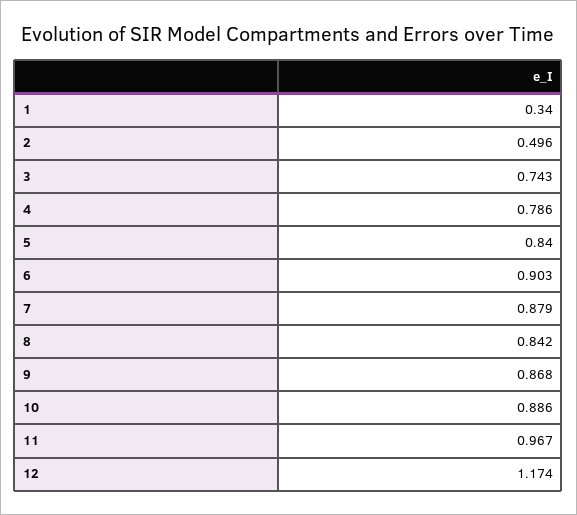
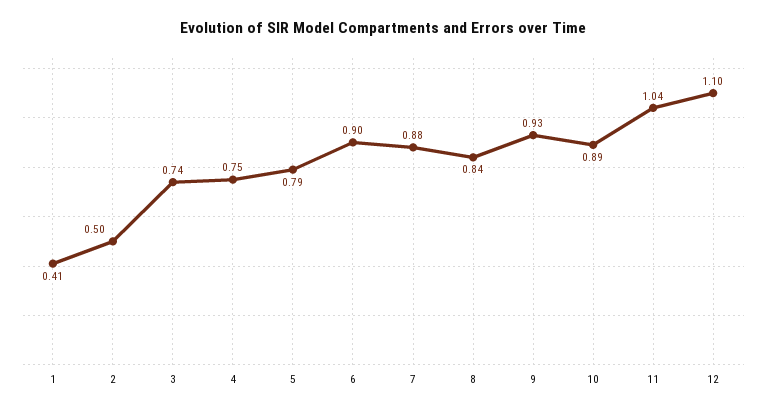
1: 0.34 -> 0.41
4: 0.786 -> 0.75
5: 0.84 -> 0.79
9: 0.868 -> 0.93
11: 0.967 -> 1.04
12: 1.174 -> 1.1

